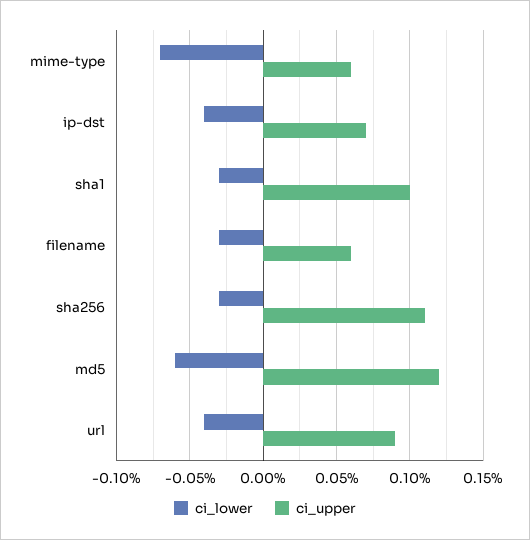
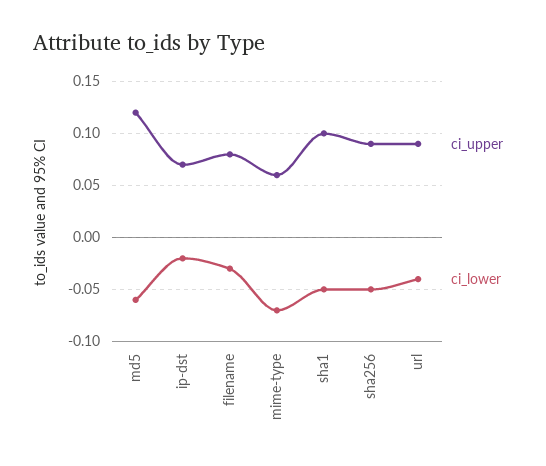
ci_lower, ip-dst: -0.04 -> -0.02
ci_lower, sha1: -0.03 -> -0.05
ci_upper, filename: 0.06 -> 0.08
ci_lower, sha256: -0.03 -> -0.05
ci_upper, sha256: 0.11 -> 0.09

